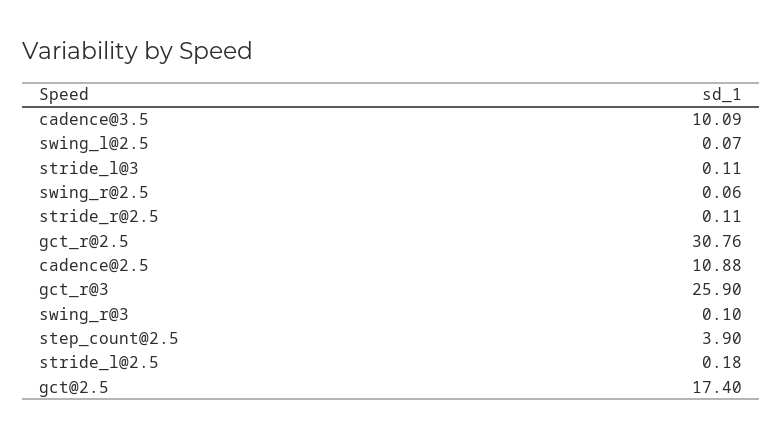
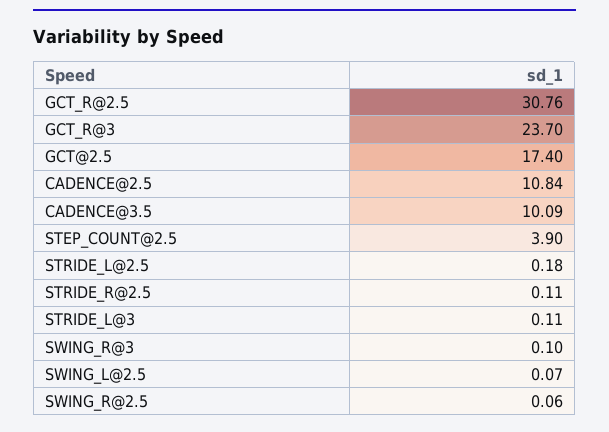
cadence@2.5: 10.88 -> 10.84
gct_r@3: 25.9 -> 23.7

